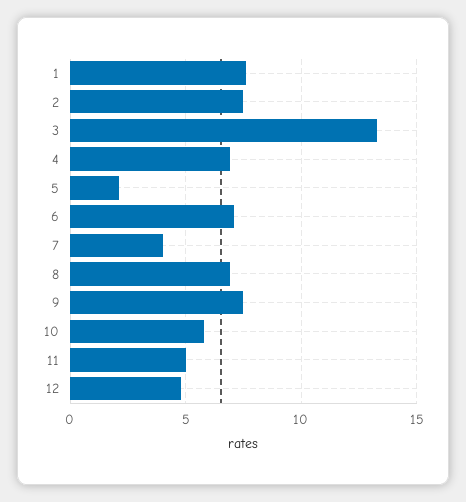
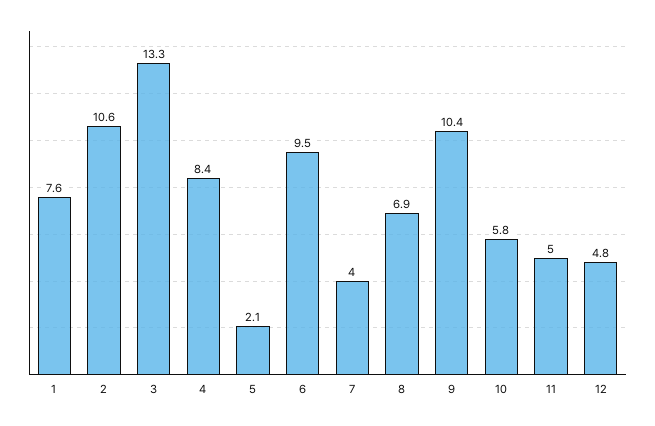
2: 7.5 -> 10.6
4: 7 -> 8.4
6: 7 -> 9.5
9: 7.5 -> 10.4

